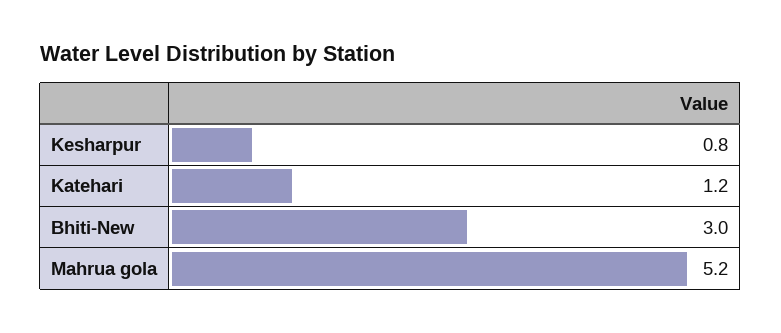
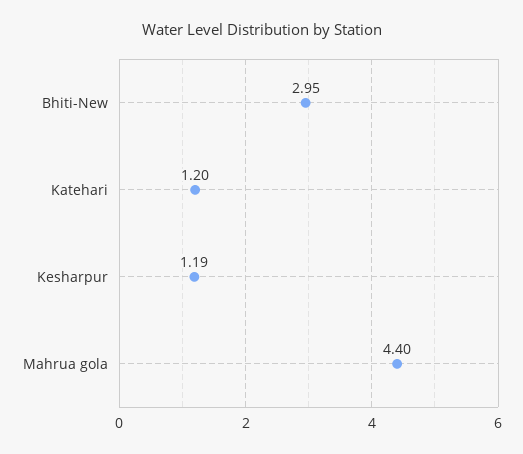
Kesharpur: 0.8 -> 1.19
Mahrua gola: 5.2 -> 4.4

